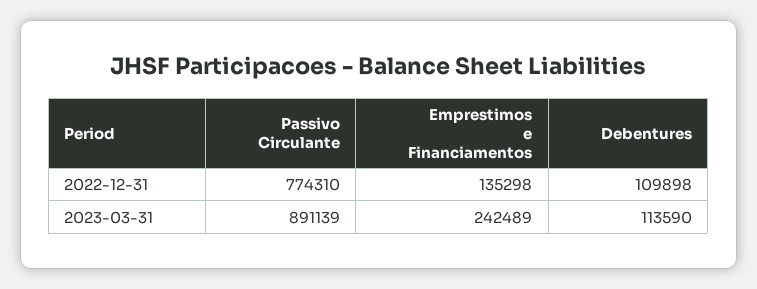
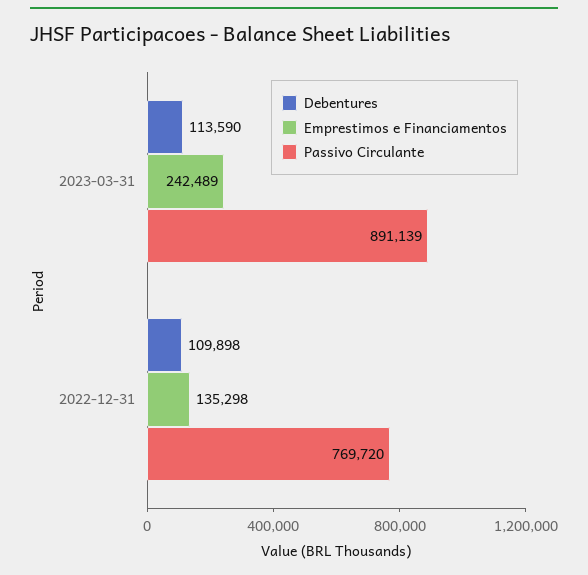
Passivo Circulante, 2022-12-31: 774310 -> 769720

